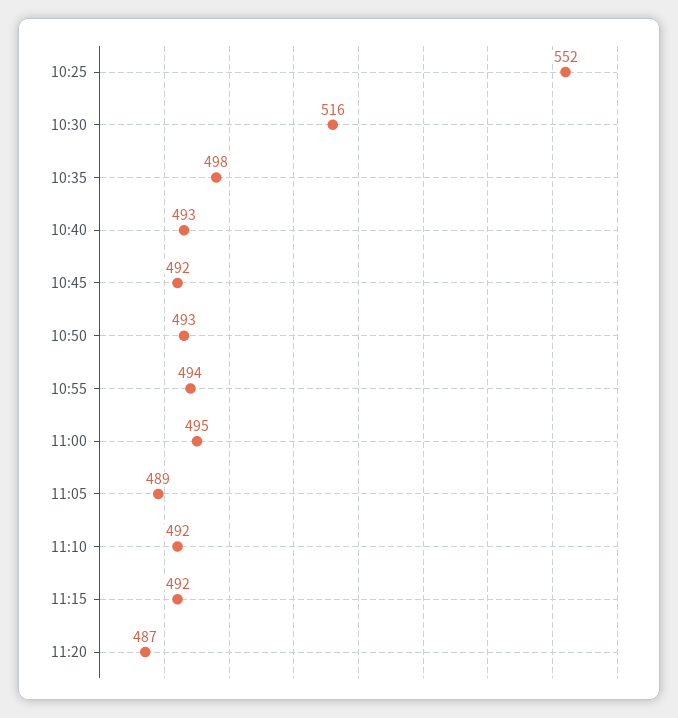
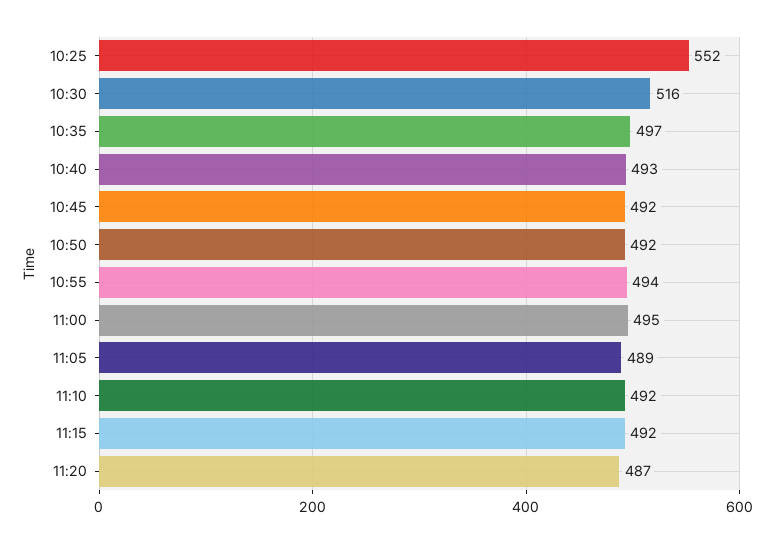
10:35: 498 -> 497
10:50: 493 -> 492

